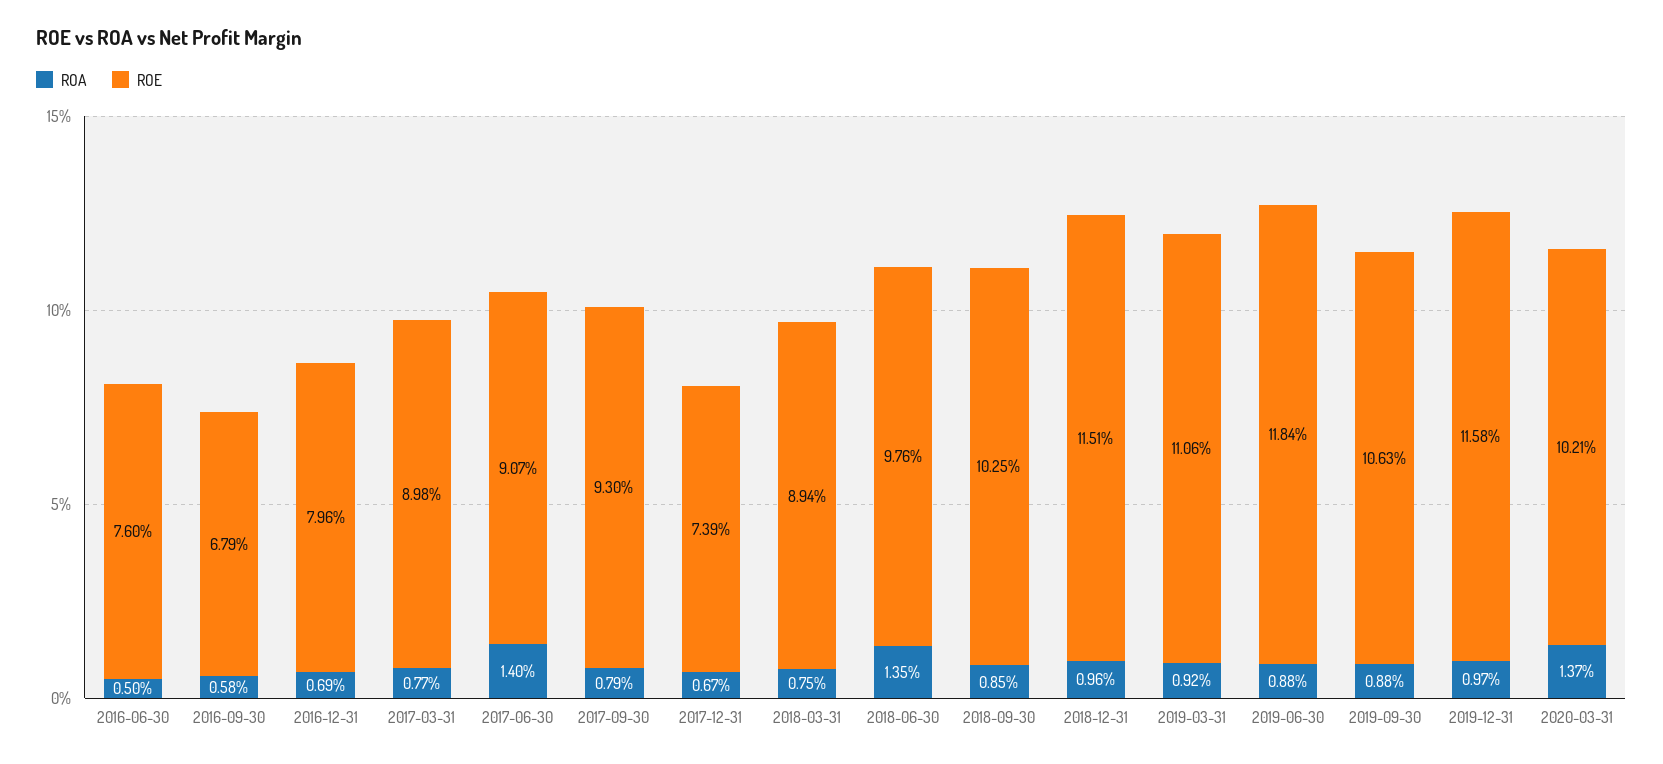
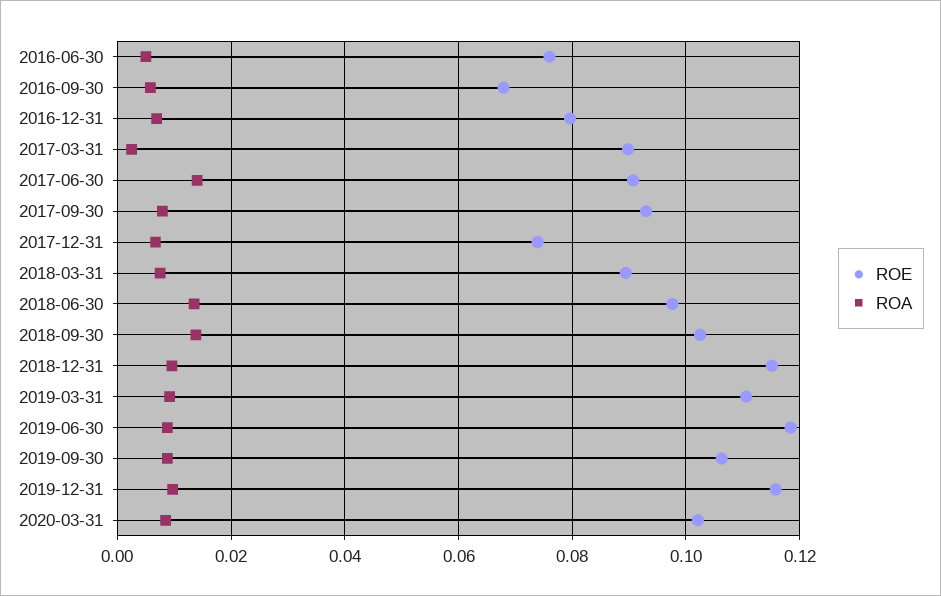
ROA, 2017-03-31: 0.0077 -> 0.002
ROA, 2018-09-30: 0.0085 -> 0.014
ROA, 2020-03-31: 0.0137 -> 0.008

